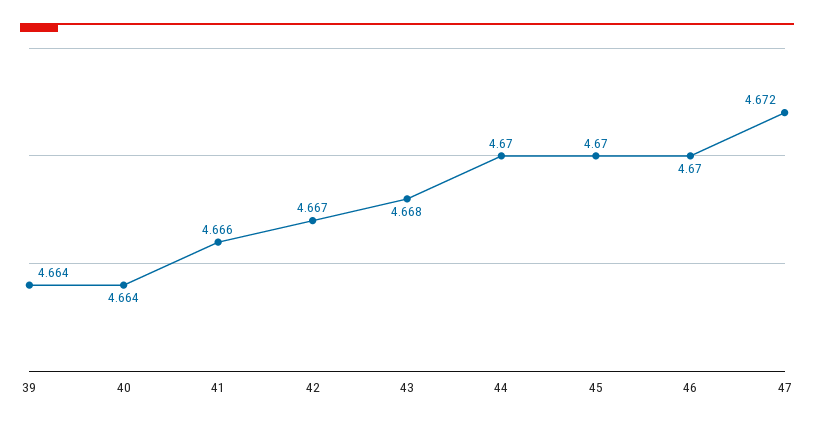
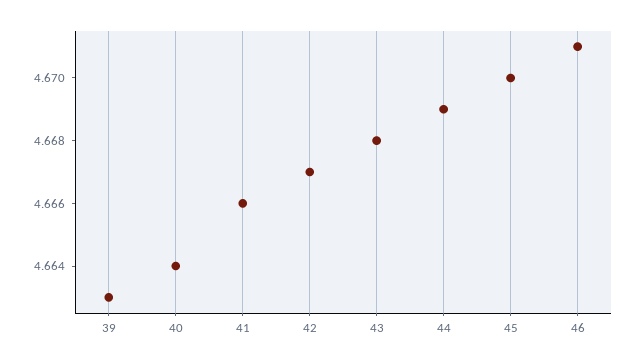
39: 4.664 -> 4.663
44: 4.67 -> 4.669
46: 4.67 -> 4.671
47: 4.672 -> none

